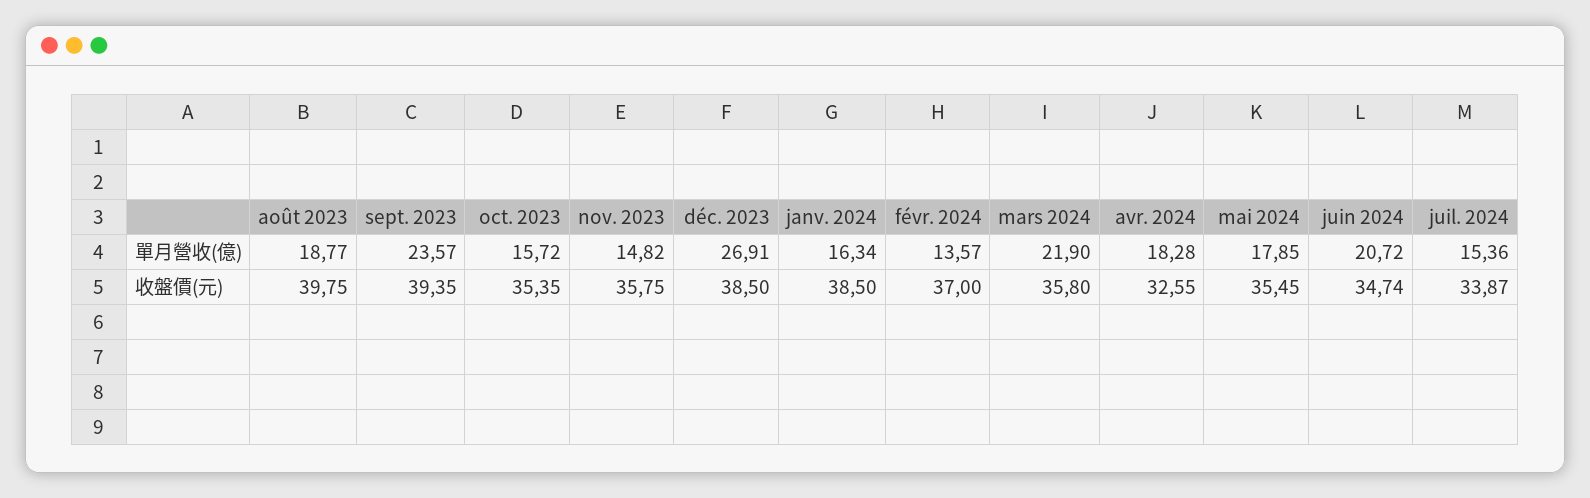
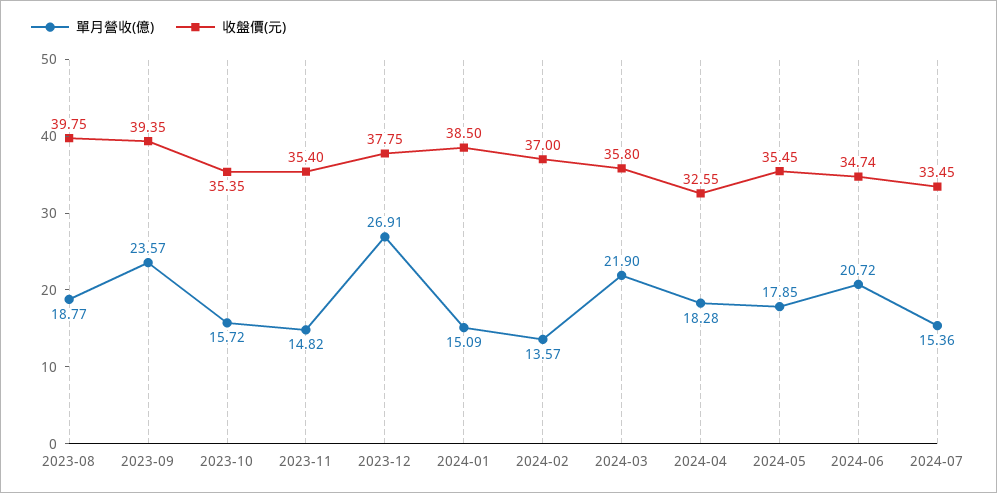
單月營收(億), janv. 2024: 16.34 -> 15.09
收盤價(元), nov. 2023: 35.75 -> 35.4
收盤價(元), déc. 2023: 38.5 -> 37.75
收盤價(元), juil. 2024: 33.87 -> 33.45

